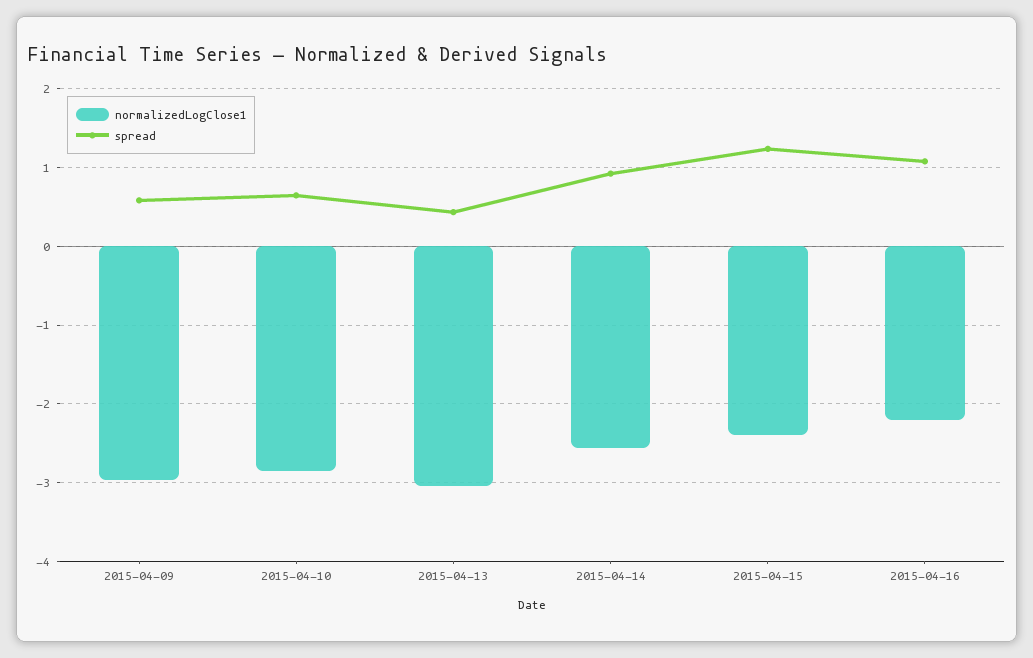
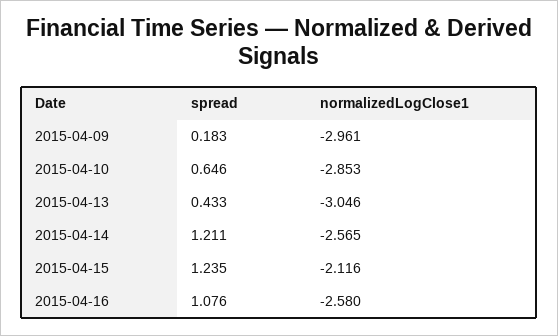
spread, 2015-04-09: 0.6 -> 0.183
spread, 2015-04-14: 0.9 -> 1.211
normalizedLogClose1, 2015-04-15: -2.4 -> -2.116
normalizedLogClose1, 2015-04-16: -2.2 -> -2.58

